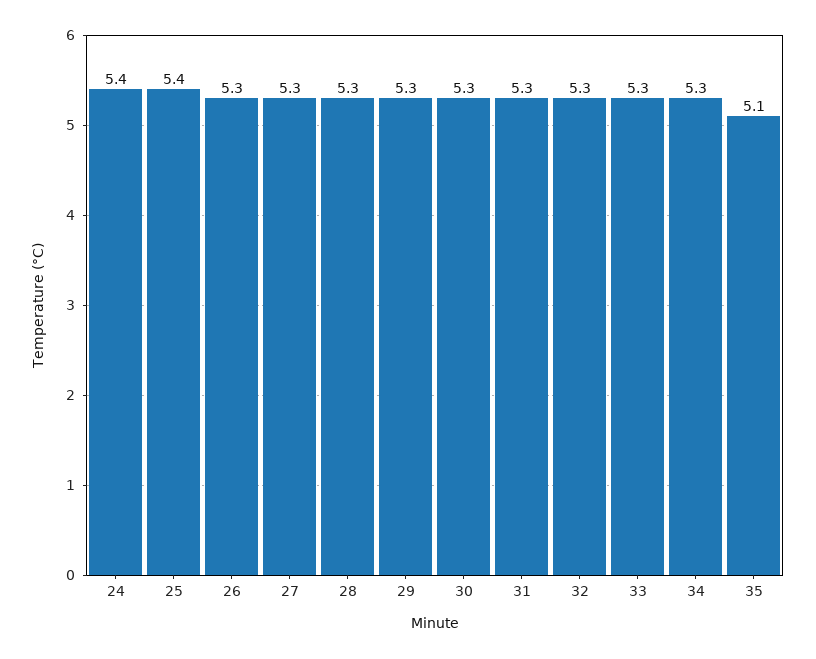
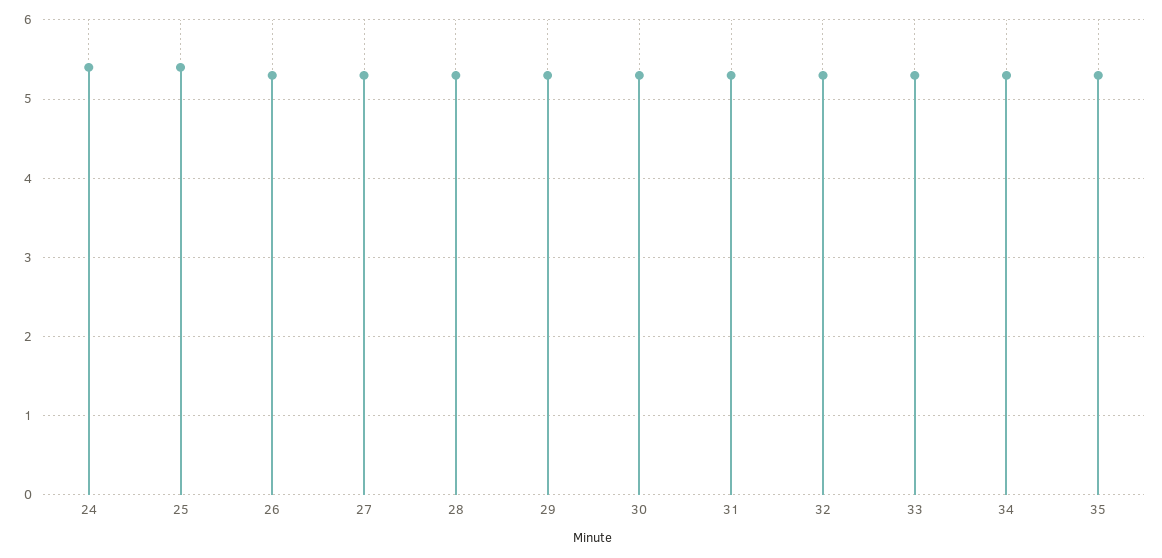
35: 5.1 -> 5.3

